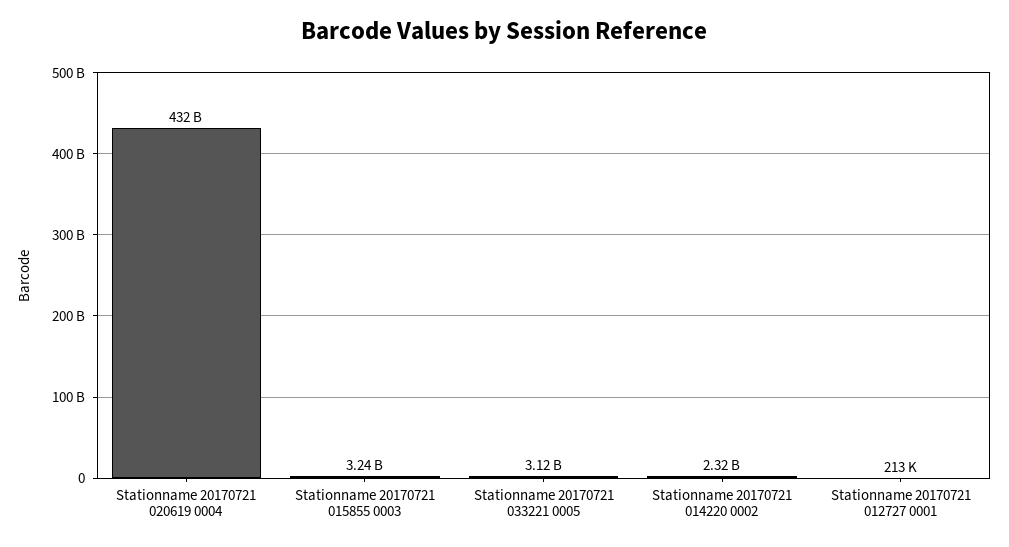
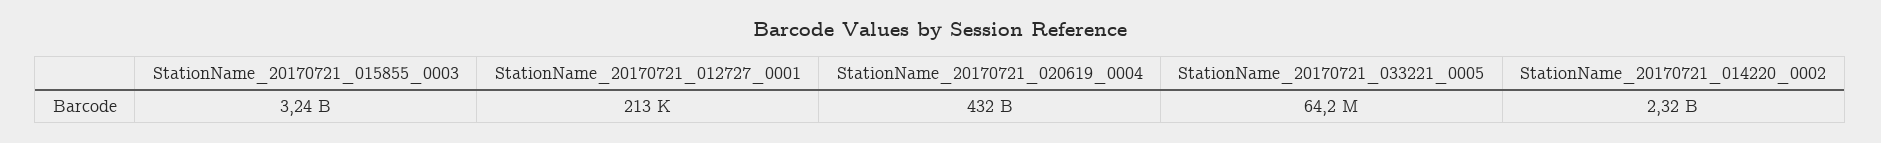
Stationname 20170721 033221 0005: 3120000000 -> 64200000

